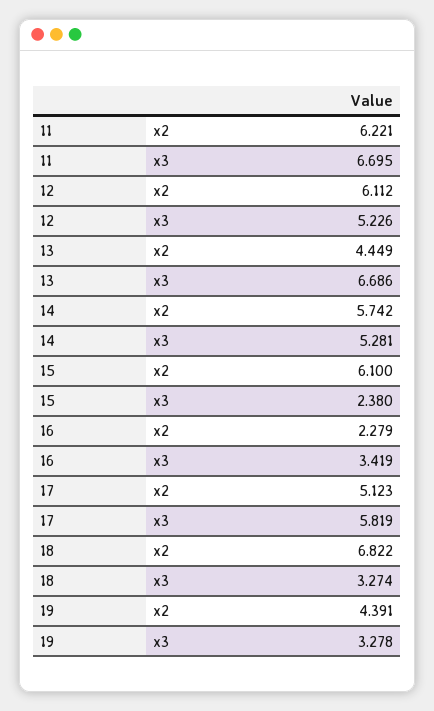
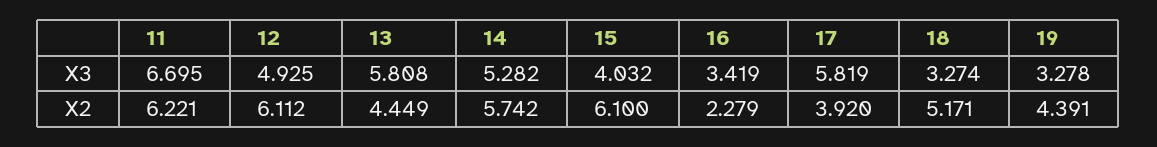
12, x3: 5.226 -> 4.925
13, x3: 6.686 -> 5.808
14, x3: 5.281 -> 5.282
15, x3: 2.38 -> 4.032
17, x2: 5.123 -> 3.92
18, x2: 6.822 -> 5.171

